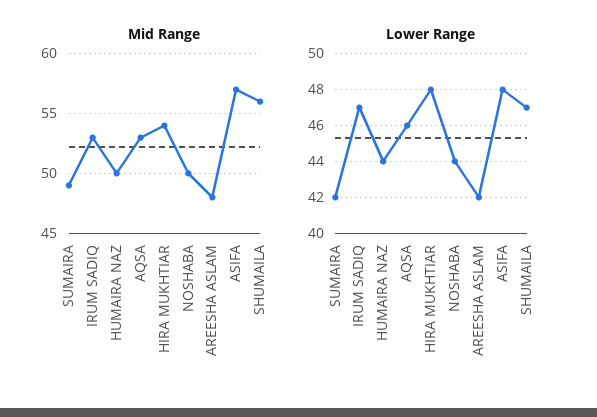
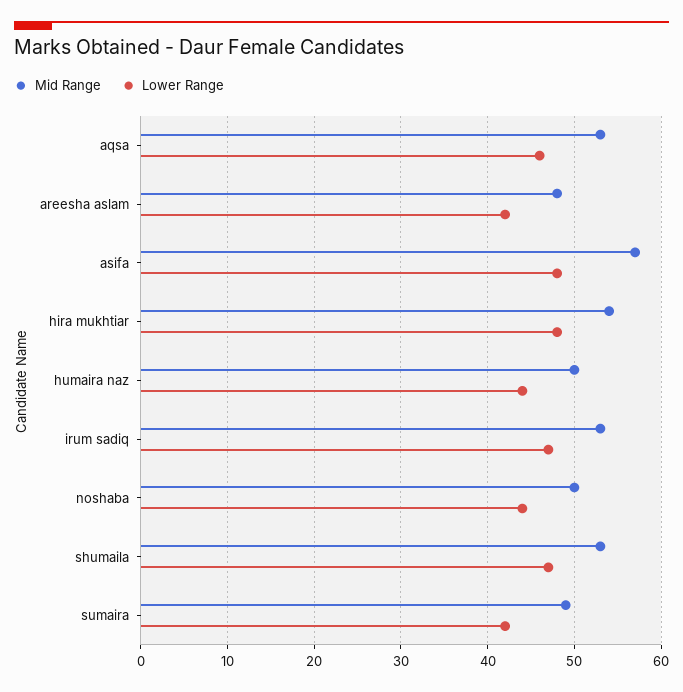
Mid Range, SHUMAILA: 56 -> 53

